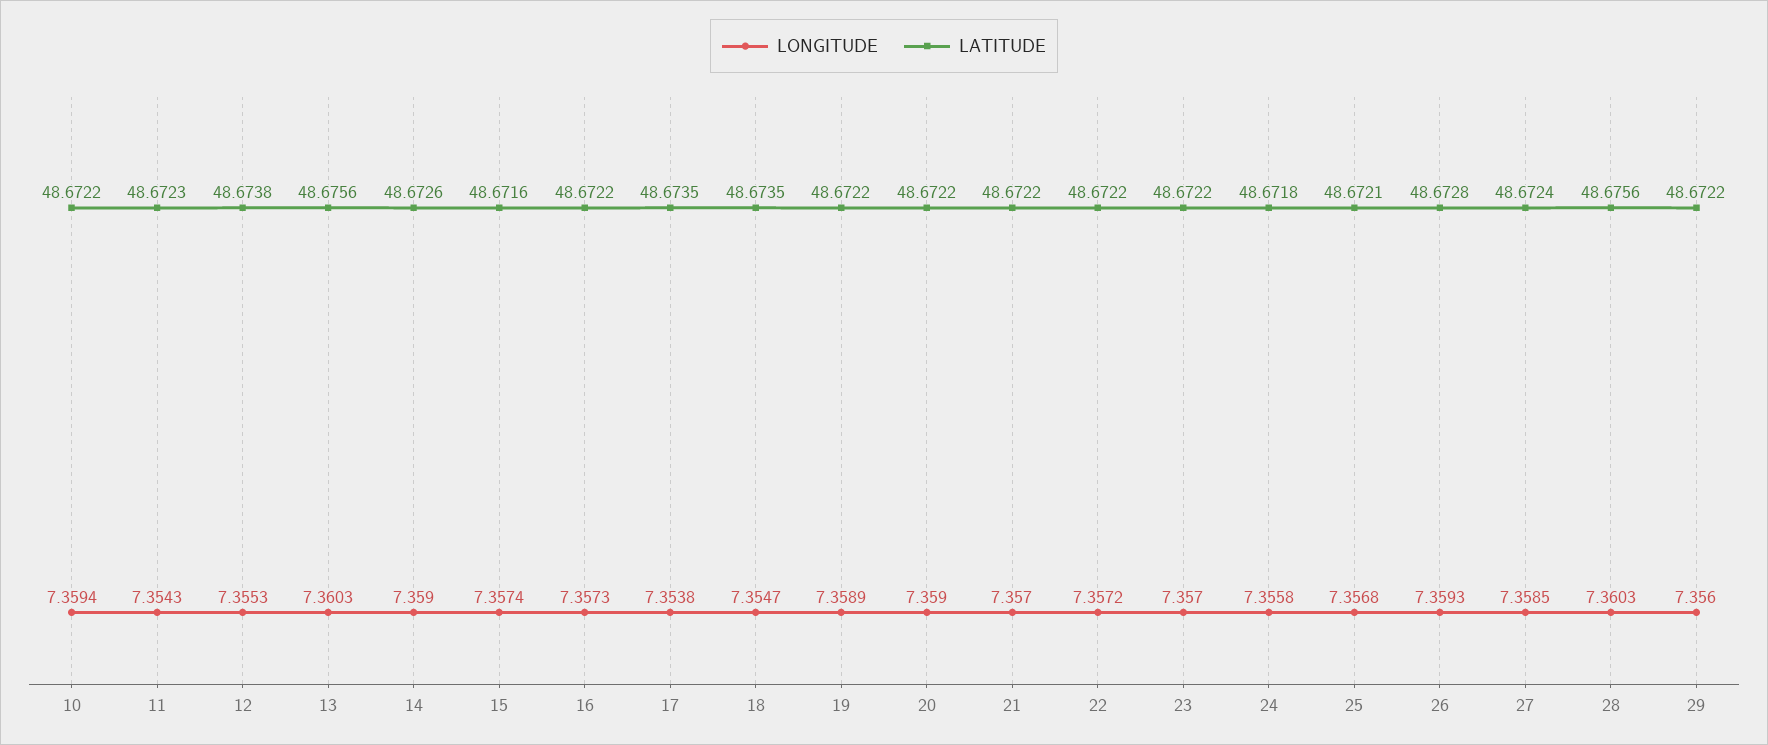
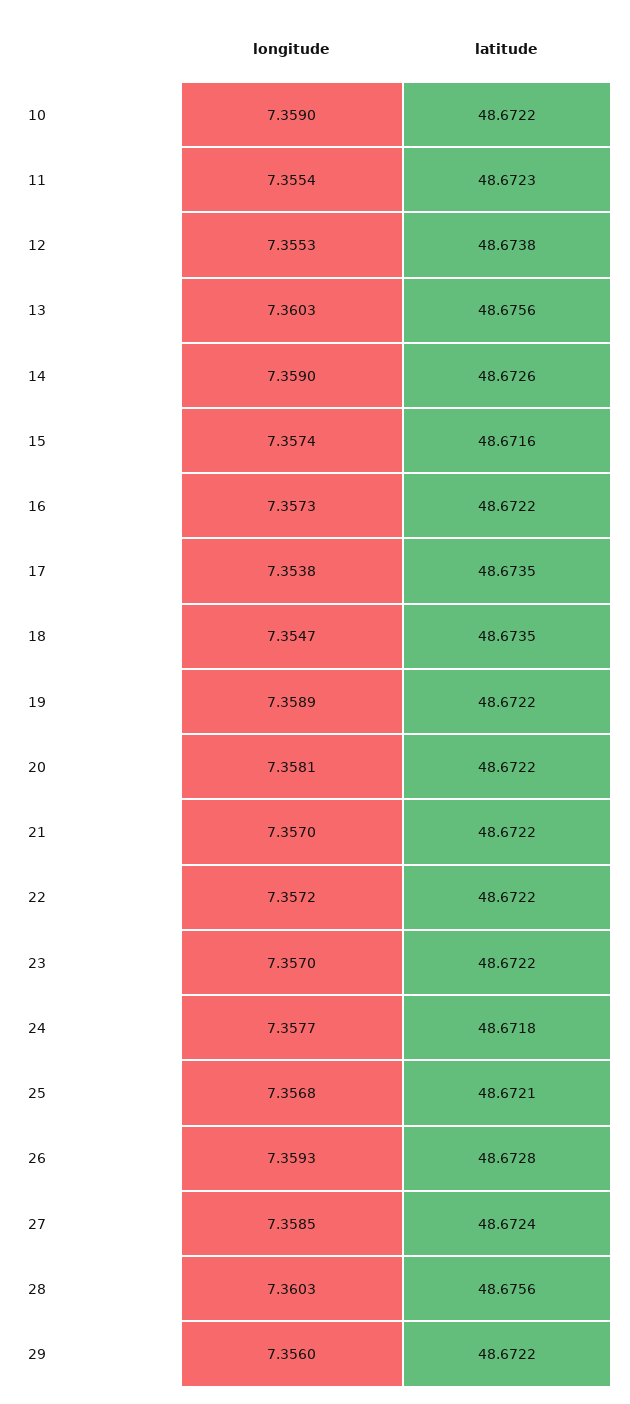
LONGITUDE, 10: 7.3594 -> 7.359
LONGITUDE, 11: 7.3543 -> 7.3554
LONGITUDE, 20: 7.359 -> 7.3581
LONGITUDE, 24: 7.3558 -> 7.3577

